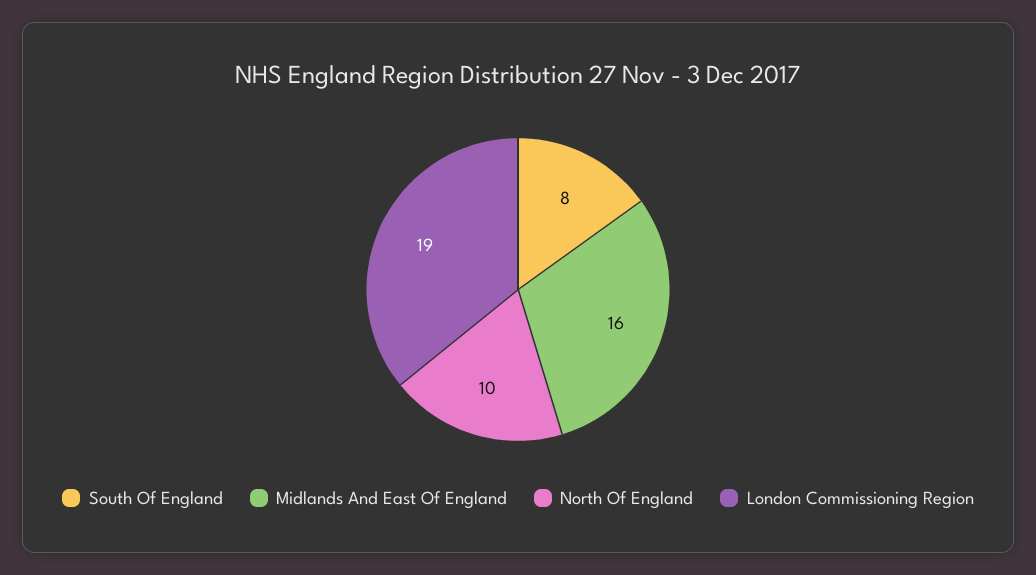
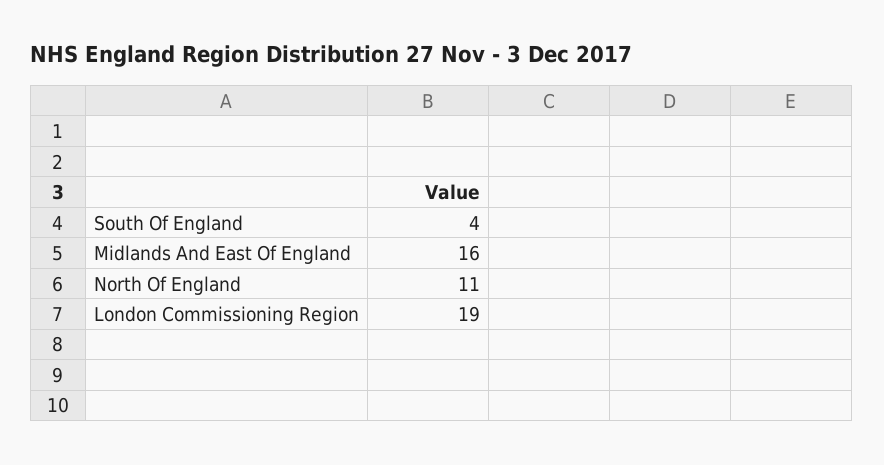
South Of England: 8 -> 4
North Of England: 10 -> 11

